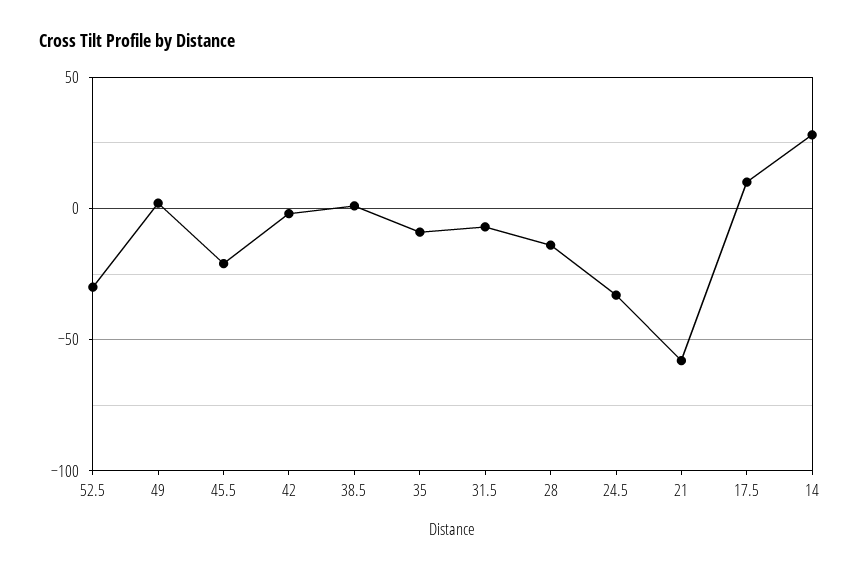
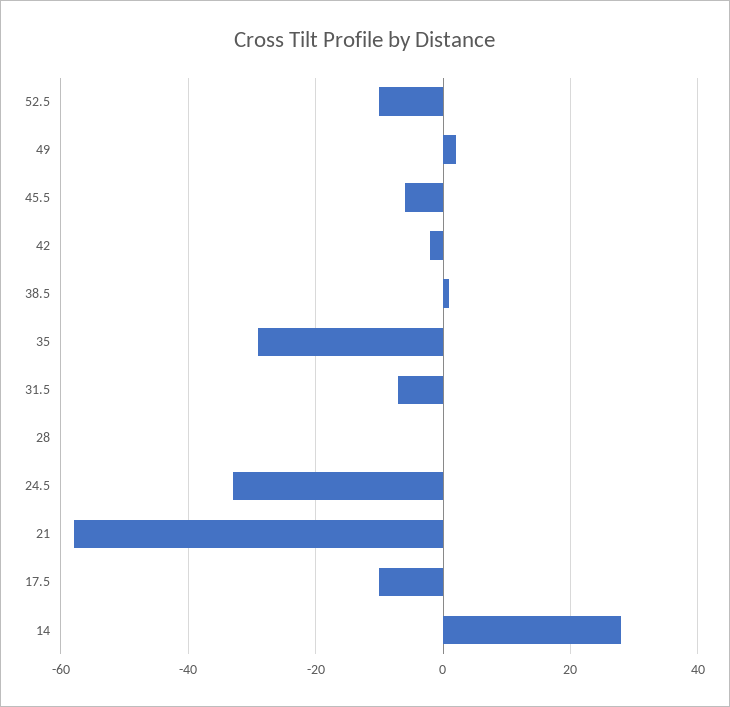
52.5: -30 -> -10
45.5: -20 -> -5
35: -10 -> -30
28: -15 -> 0
17.5: 10 -> -10

